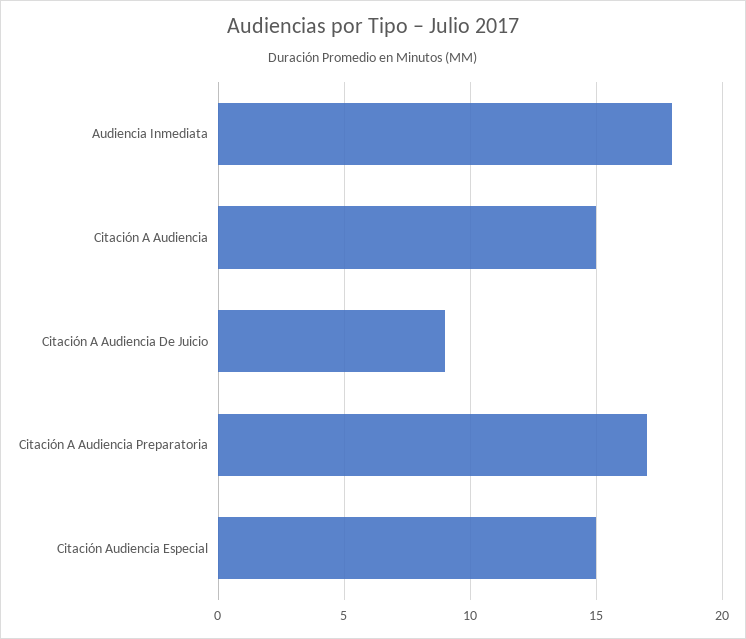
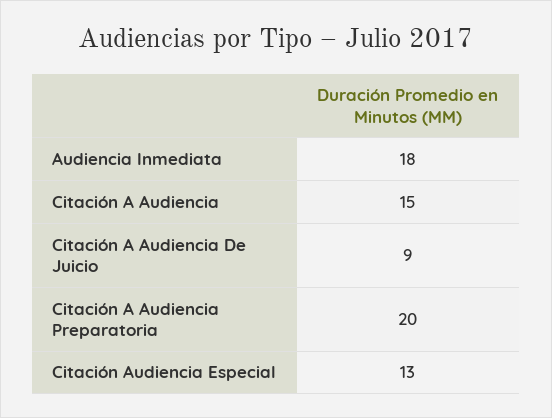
Citación A Audiencia Preparatoria: 17 -> 20
Citación Audiencia Especial: 15 -> 13

